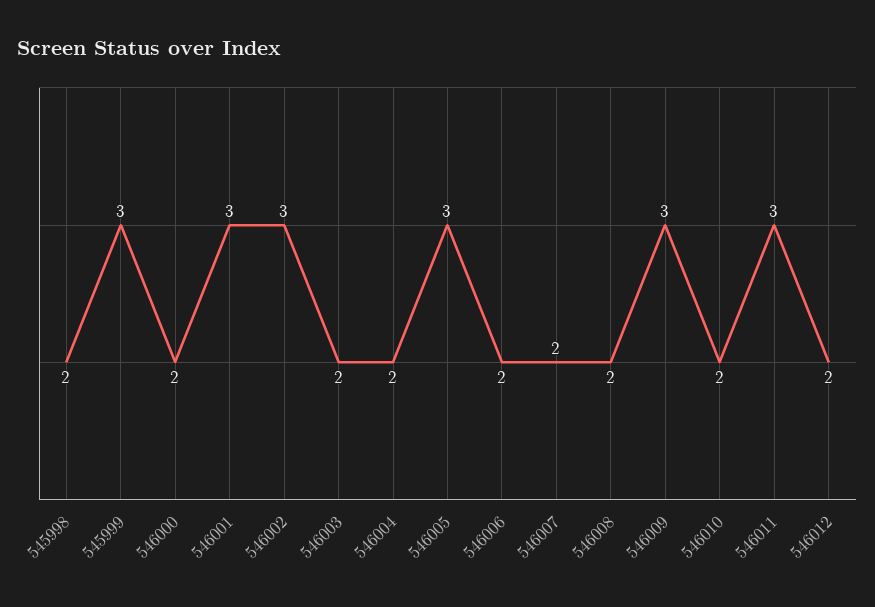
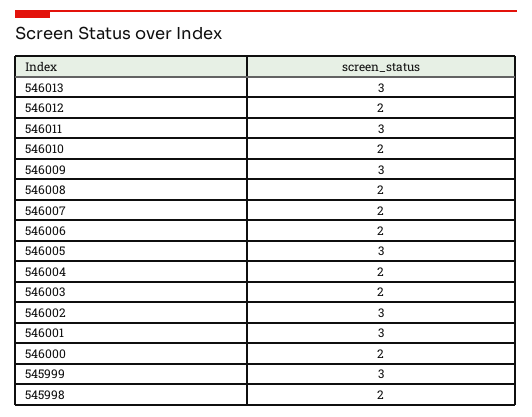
546013: none -> 3

